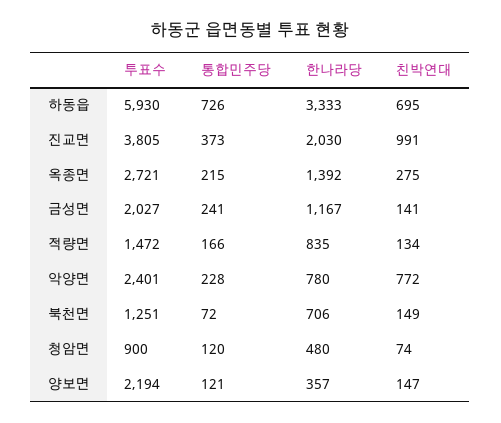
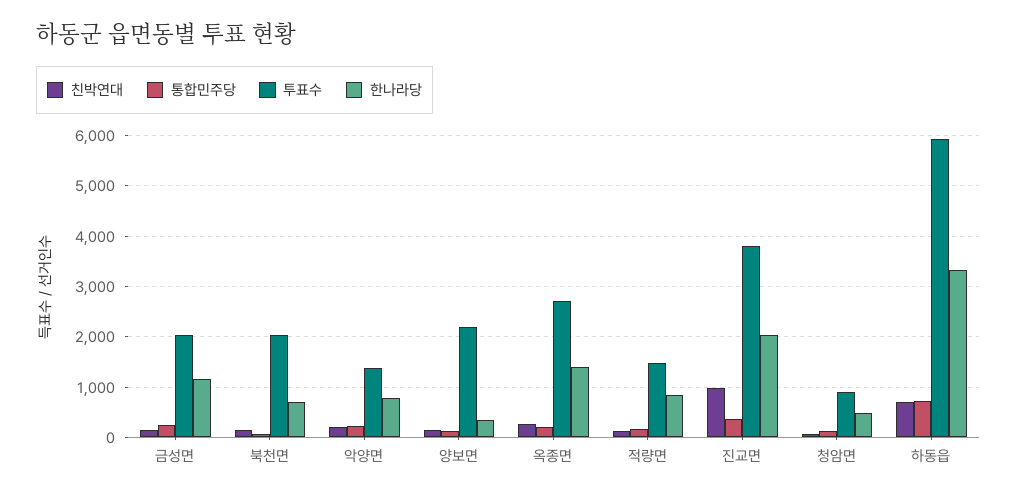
투표수, 악양면: 2401 -> 1400
친박연대, 악양면: 772 -> 200
투표수, 북천면: 1251 -> 2000

